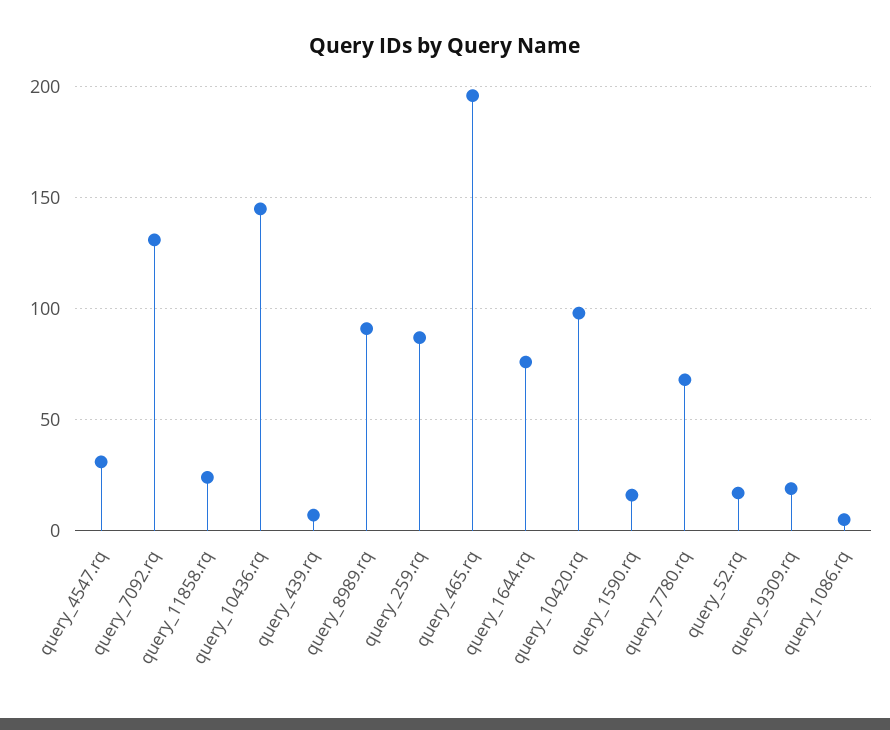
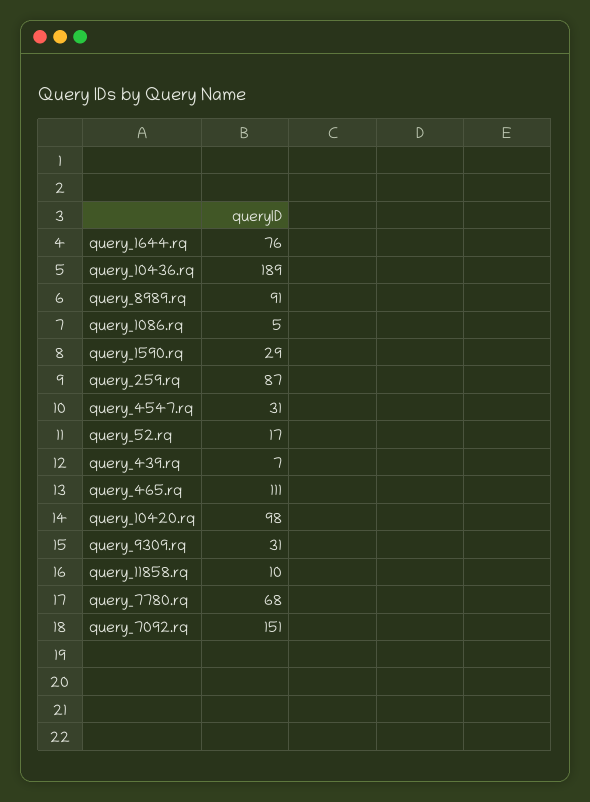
query_7092.rq: 130 -> 151
query_11858.rq: 25 -> 10
query_10436.rq: 145 -> 189
query_465.rq: 195 -> 111
query_1590.rq: 15 -> 29
query_9309.rq: 20 -> 31

